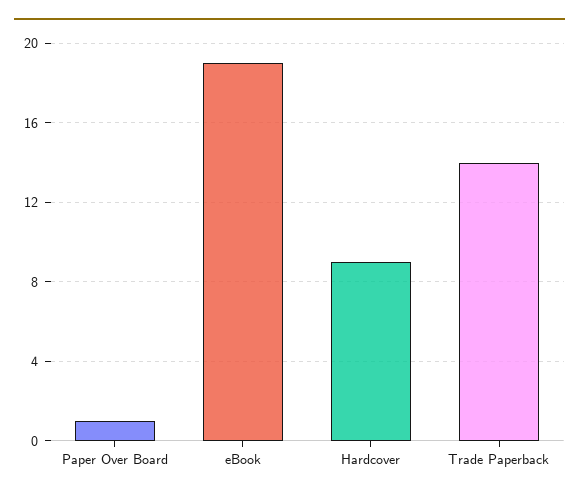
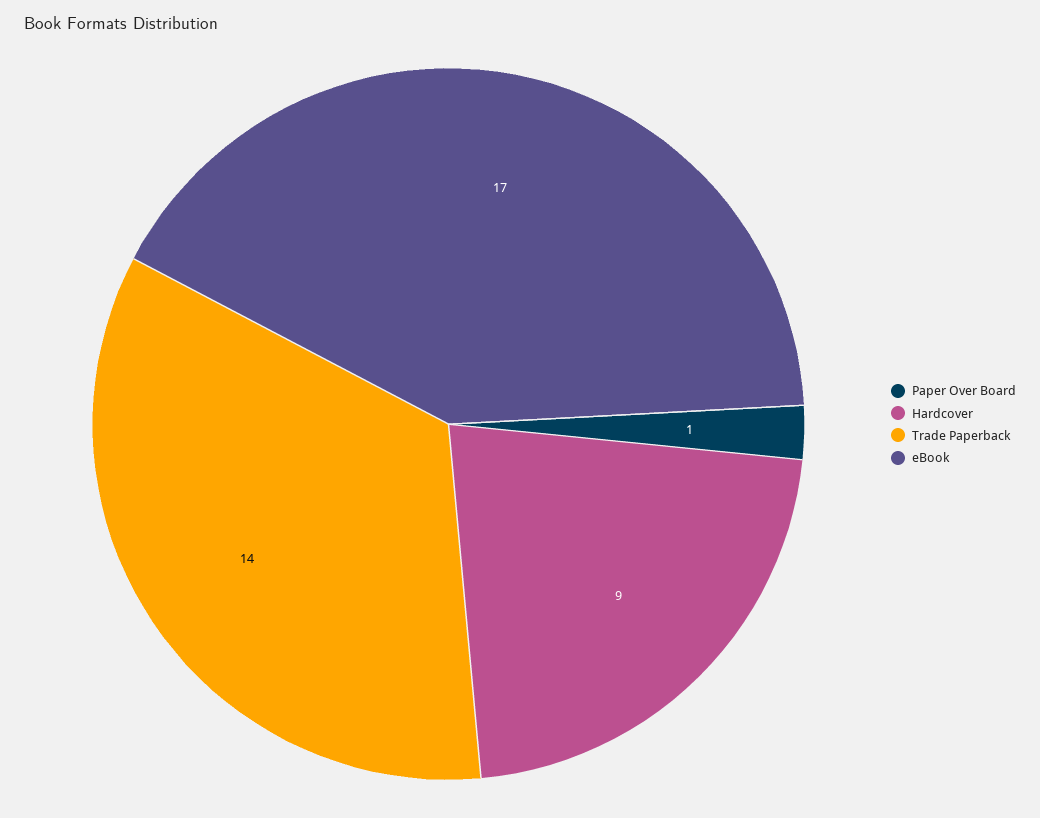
eBook: 19 -> 17

